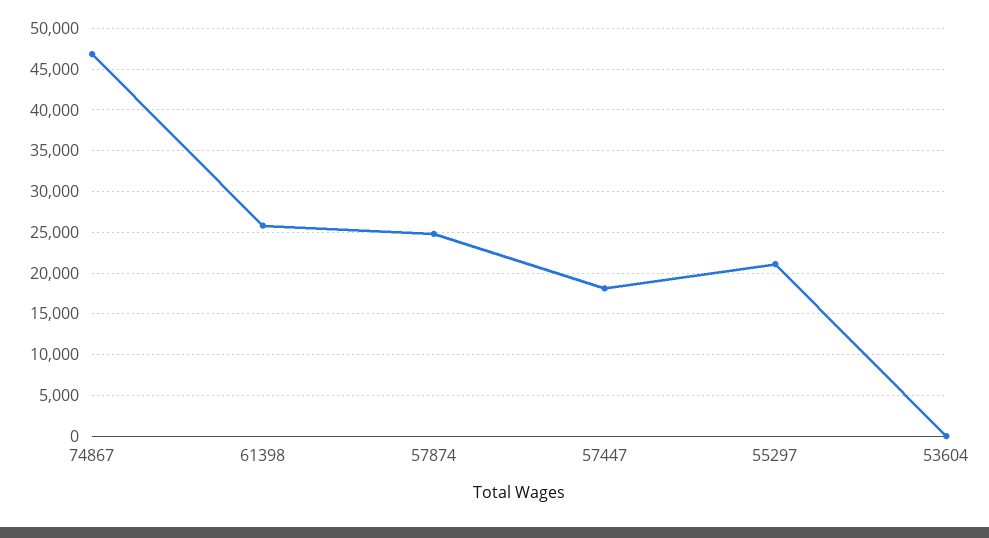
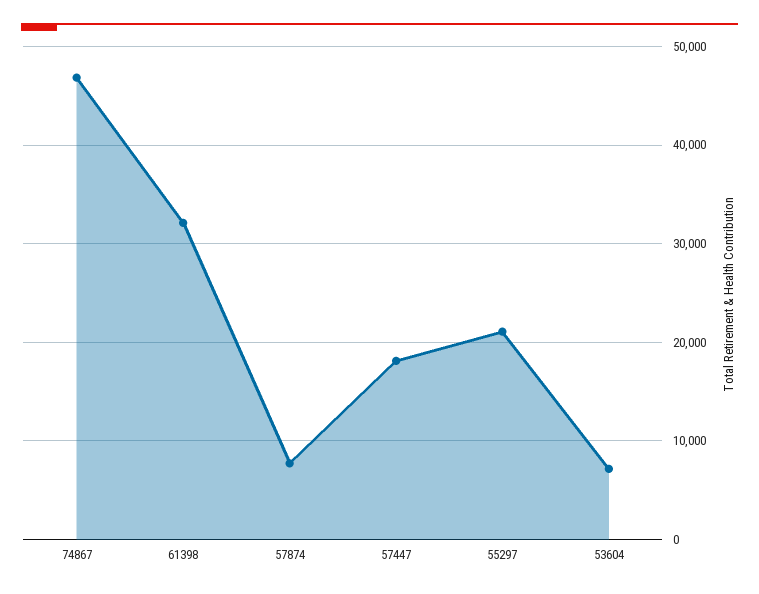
61398: 26000 -> 32000
57874: 25000 -> 8000
53604: 0 -> 7000

